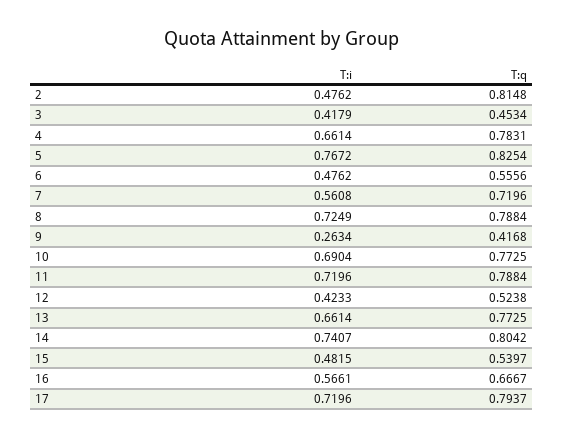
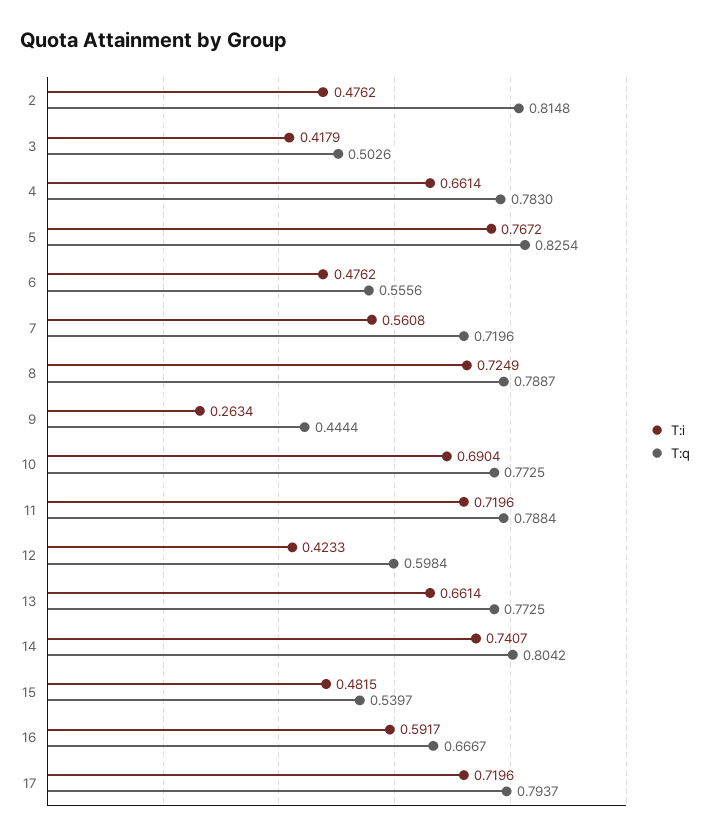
T:q, 3: 0.4534 -> 0.5026
T:q, 4: 0.7831 -> 0.783
T:q, 8: 0.7884 -> 0.7887
T:q, 9: 0.4168 -> 0.4444
T:q, 12: 0.5238 -> 0.5984
T:i, 16: 0.5661 -> 0.5917

